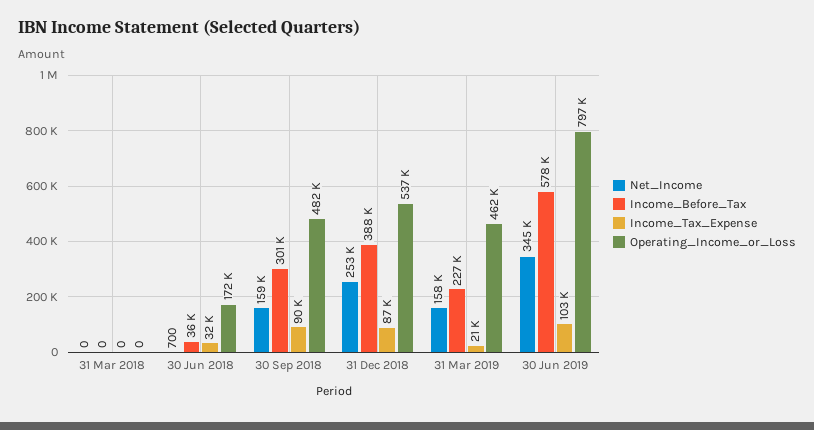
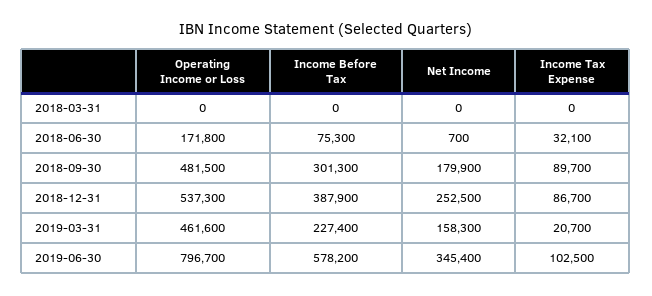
Income_Before_Tax, 30 Jun 2018: 36000 -> 75300
Net_Income, 30 Sep 2018: 159000 -> 179900

